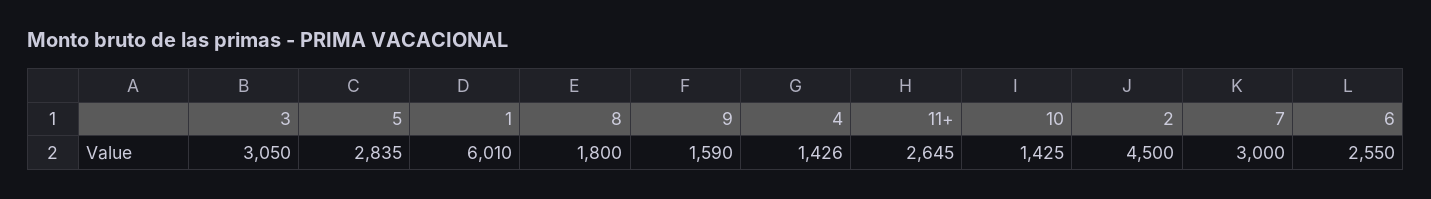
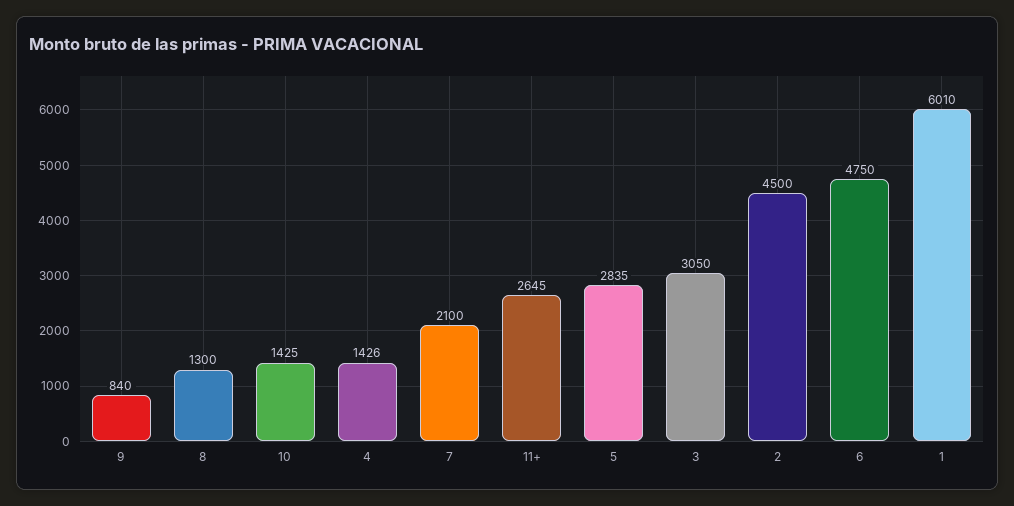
8: 1800 -> 1300
9: 1590 -> 840
7: 3000 -> 2100
6: 2550 -> 4750

